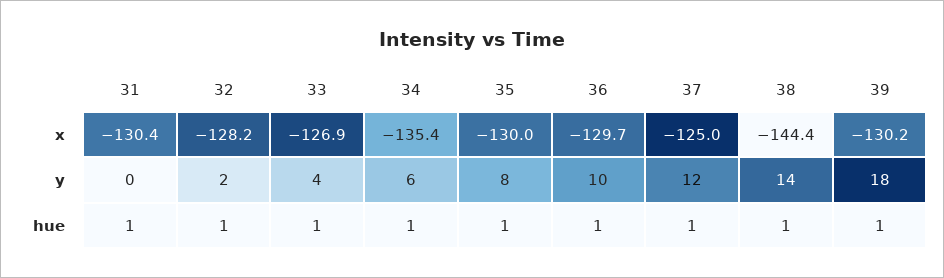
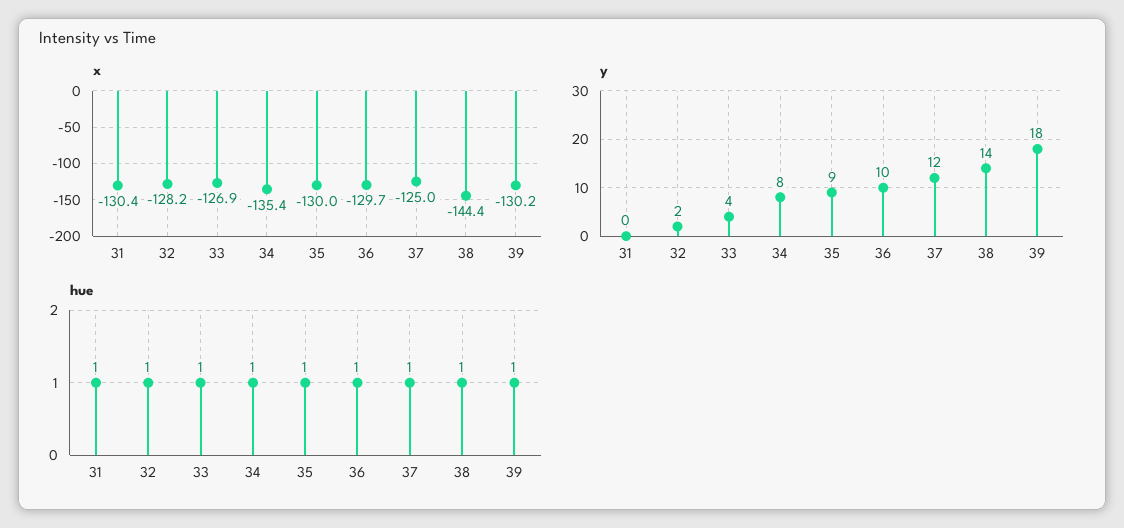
y, 34: 6 -> 8
y, 35: 8 -> 9

